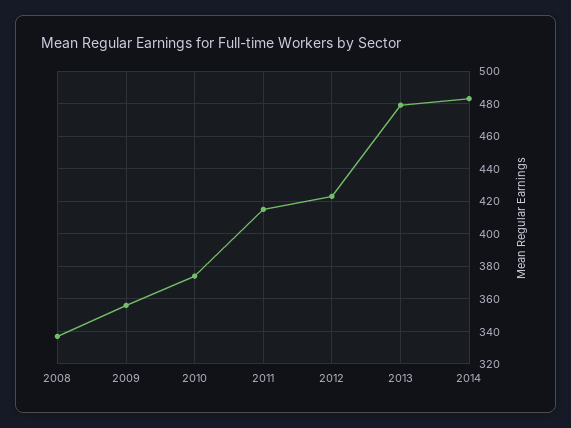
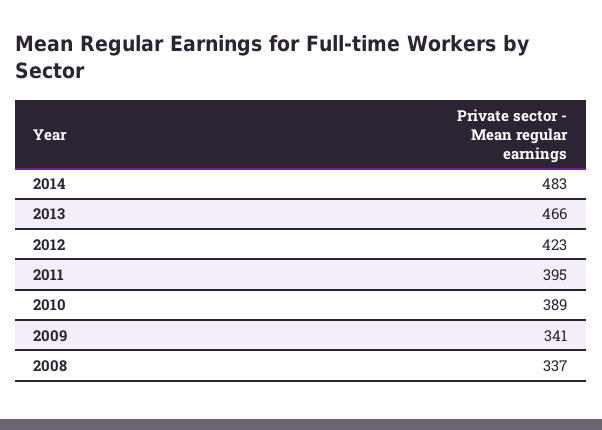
2009: 355 -> 341
2010: 375 -> 389
2011: 415 -> 395
2013: 480 -> 466

